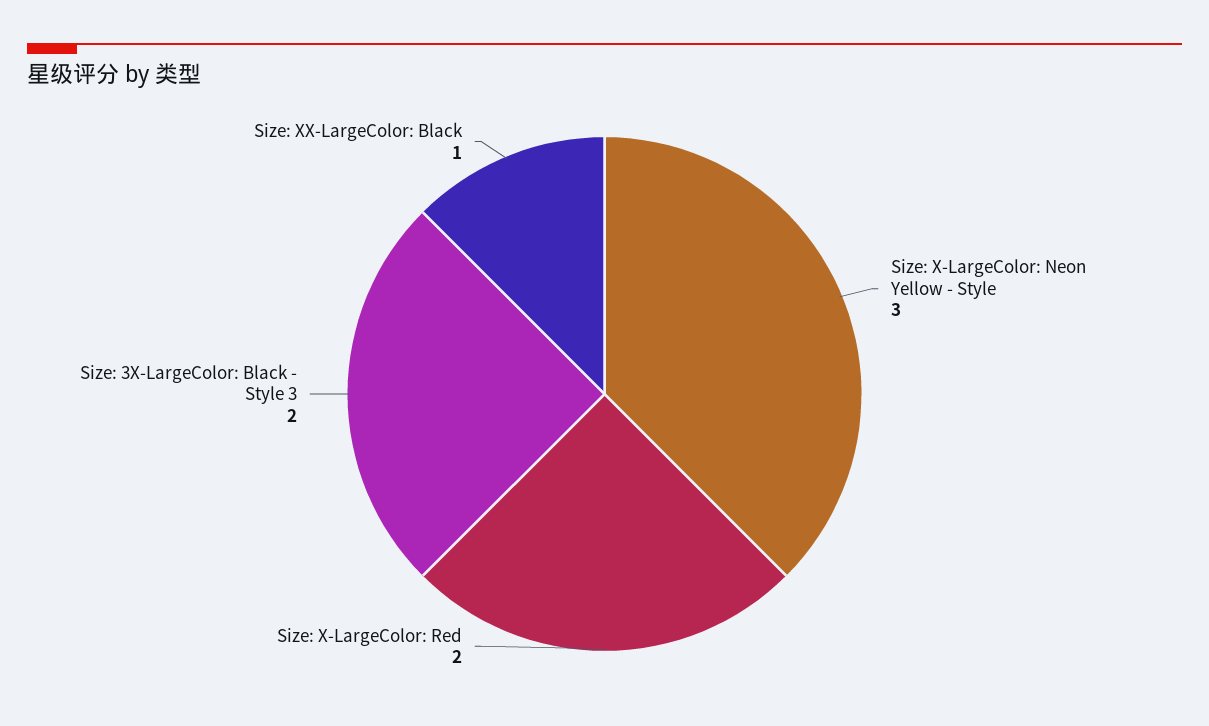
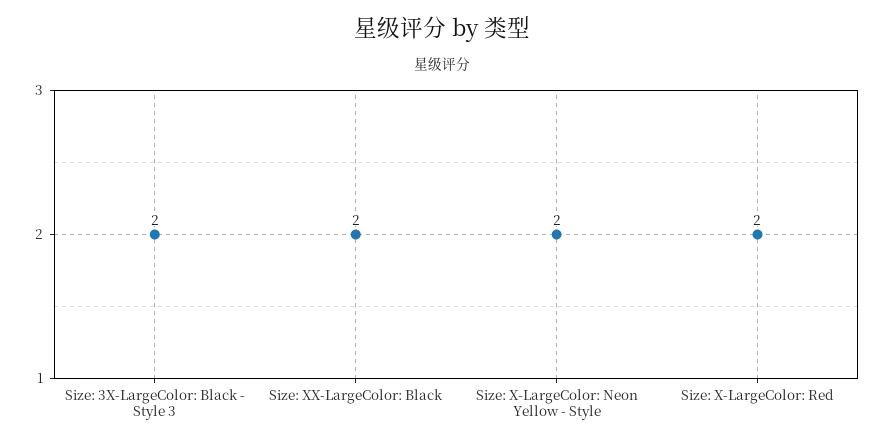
Size: X-LargeColor: Neon Yellow - Style: 3 -> 2
Size: XX-LargeColor: Black: 1 -> 2

